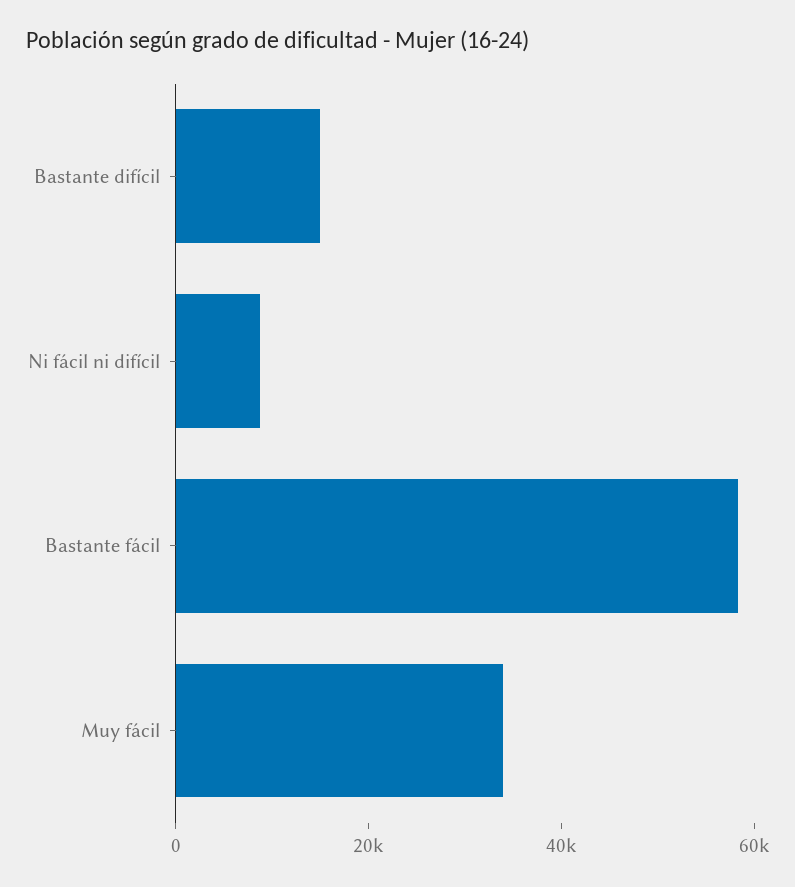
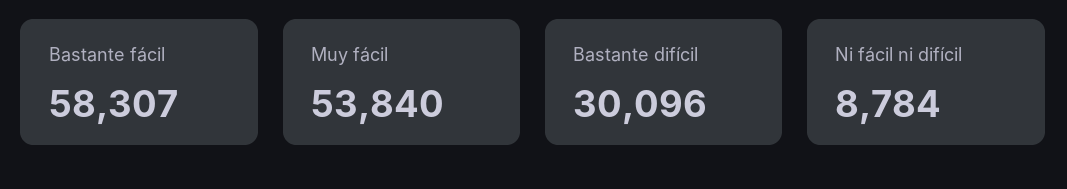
Bastante difícil: 15000 -> 30096
Muy fácil: 35000 -> 53840

